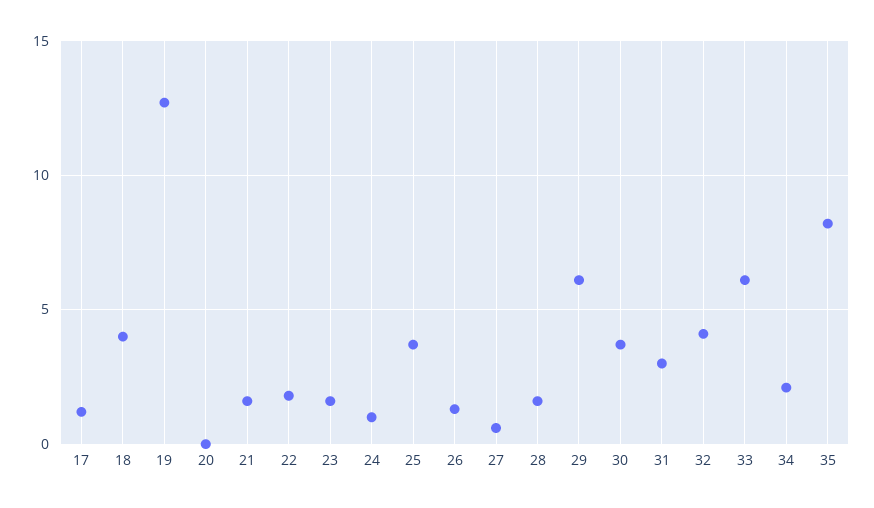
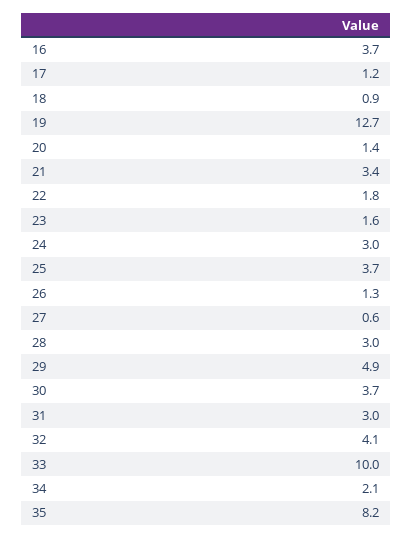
18: 4 -> 0.9
20: 0 -> 1.4
21: 1.5 -> 3.4
24: 1 -> 3
28: 1.5 -> 3
29: 6 -> 4.9
33: 6 -> 10
16: none -> 3.7

